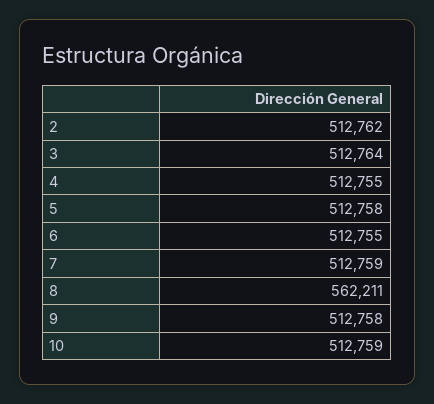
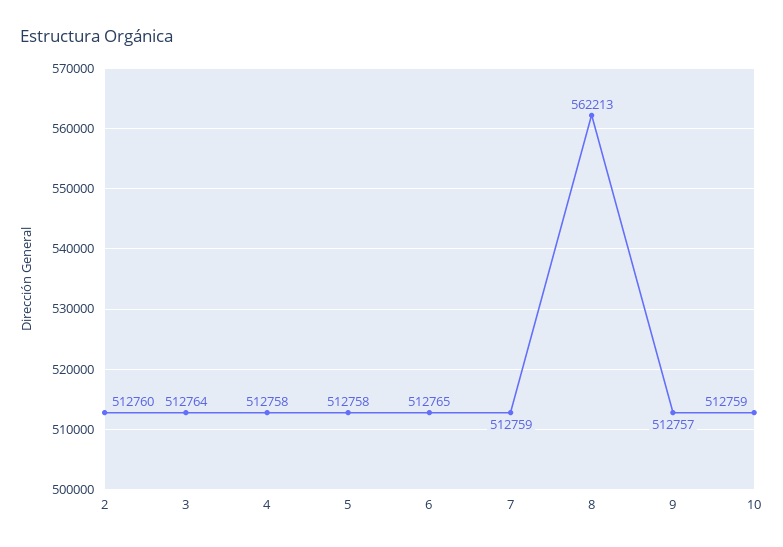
2: 512762 -> 512760
4: 512755 -> 512758
6: 512755 -> 512765
8: 562211 -> 562213
9: 512758 -> 512757

